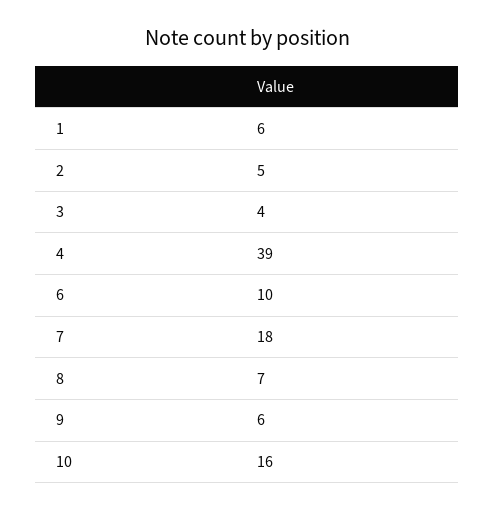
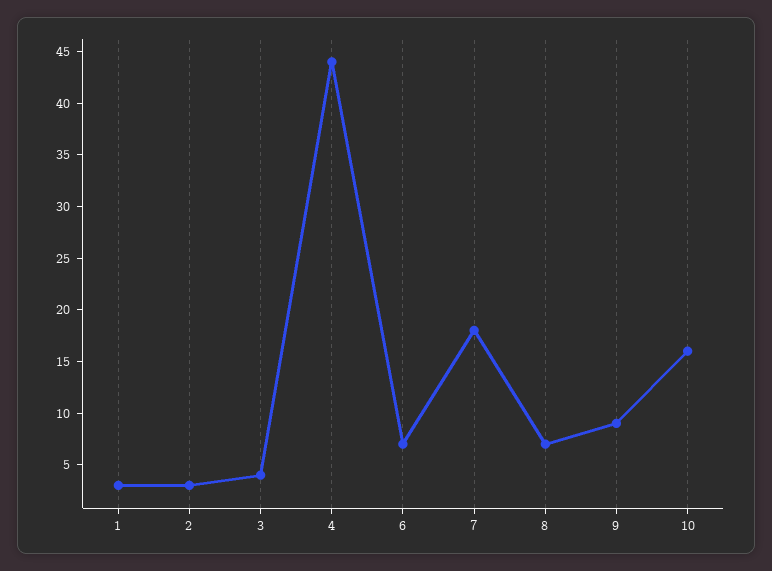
1: 6 -> 3
2: 5 -> 3
4: 39 -> 44
6: 10 -> 7
9: 6 -> 9

